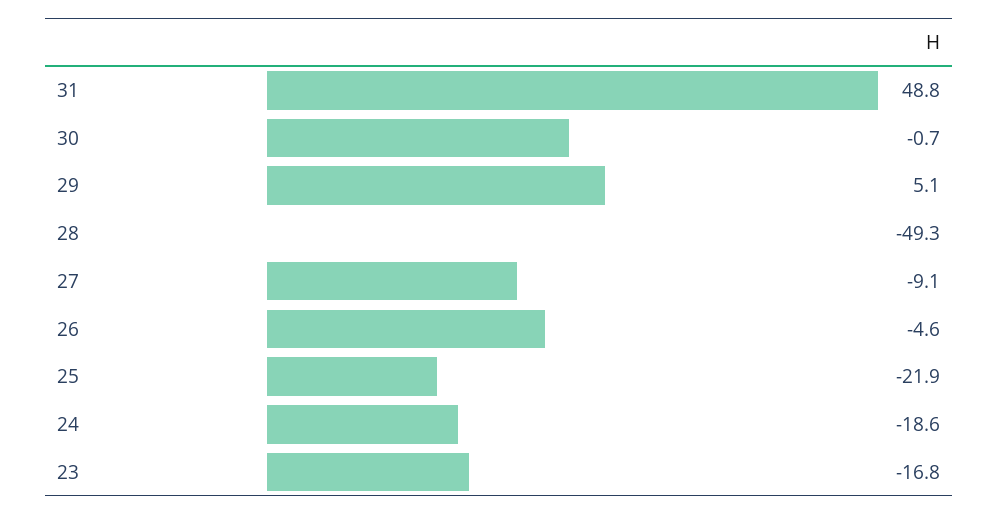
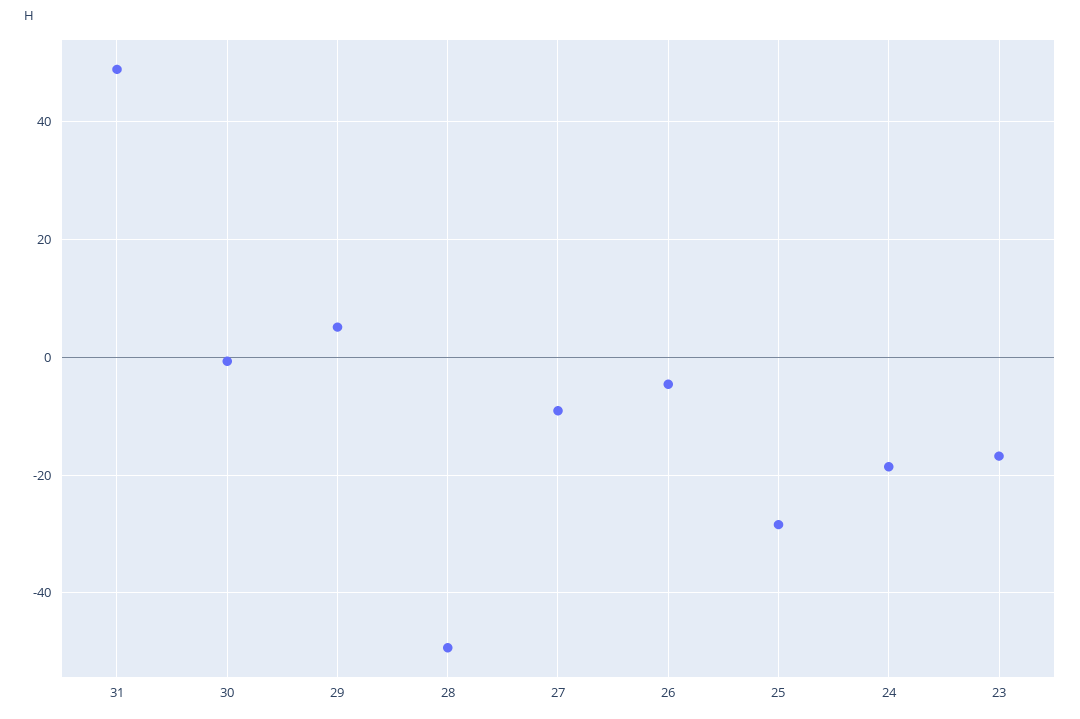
25: -21.9 -> -28

